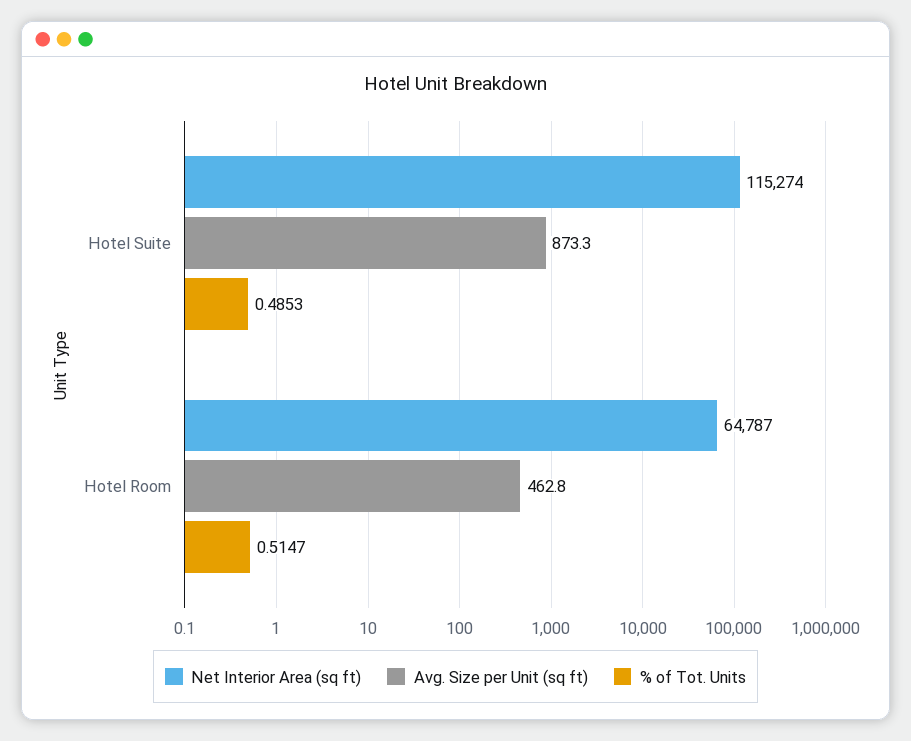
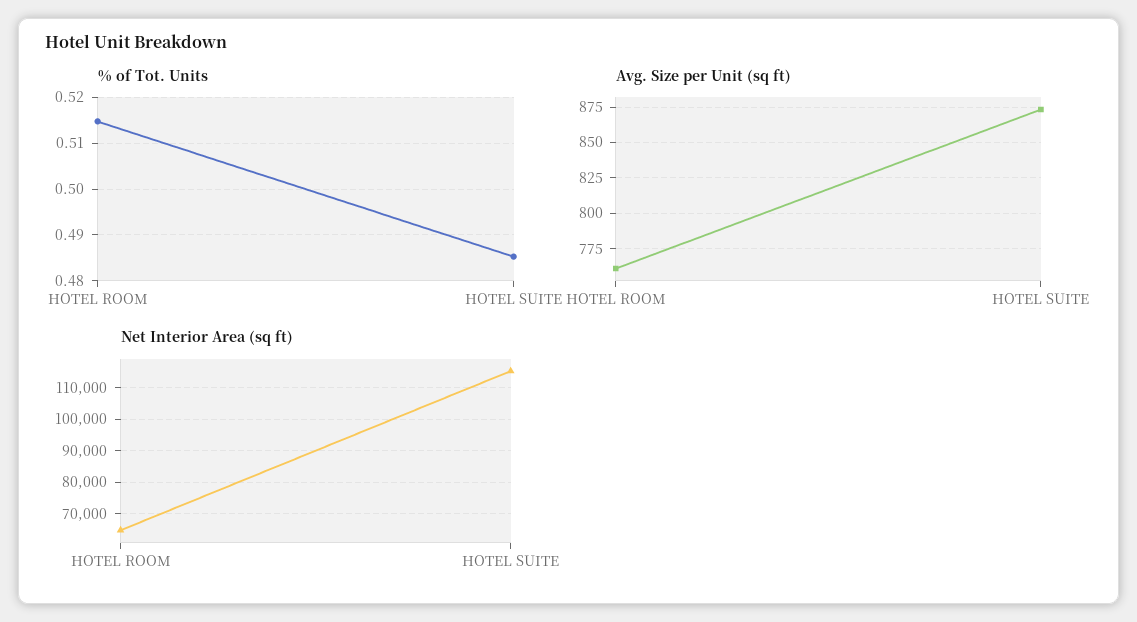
Avg. Size per Unit (sq ft), Hotel Room: 462.8 -> 760

